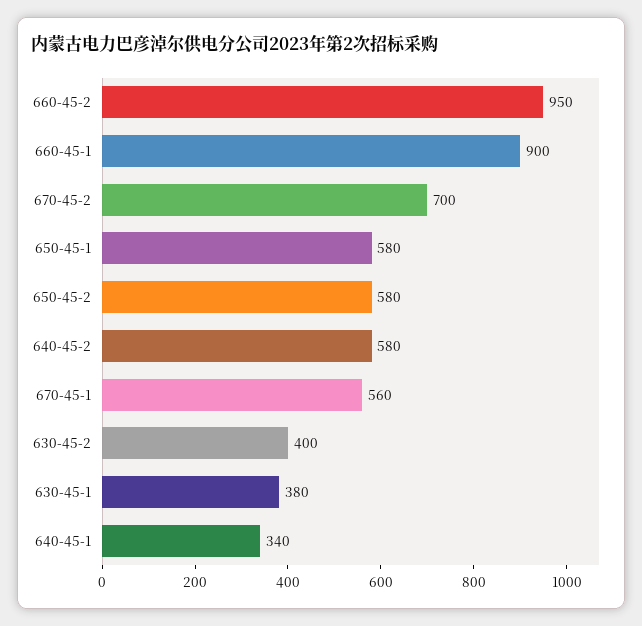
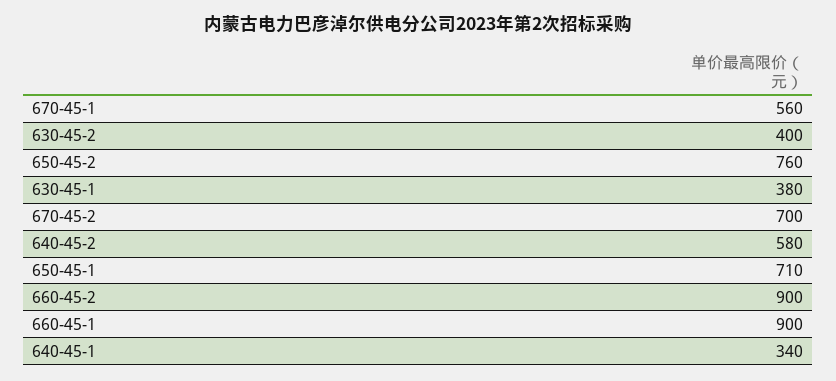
660-45-2: 950 -> 900
650-45-1: 580 -> 710
650-45-2: 580 -> 760

